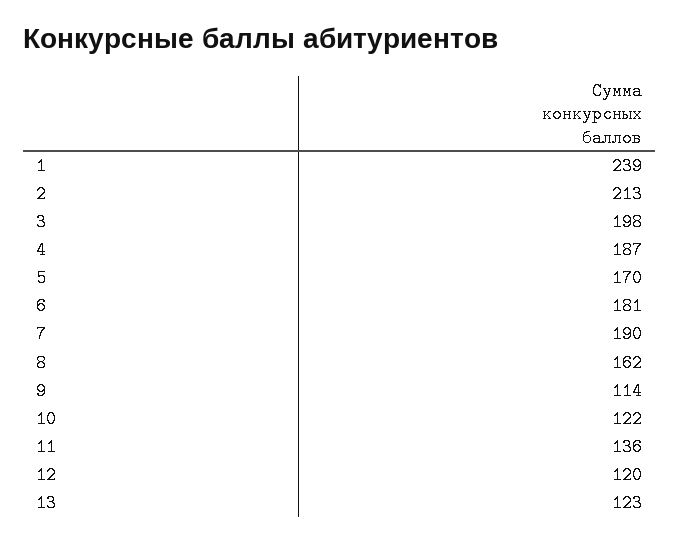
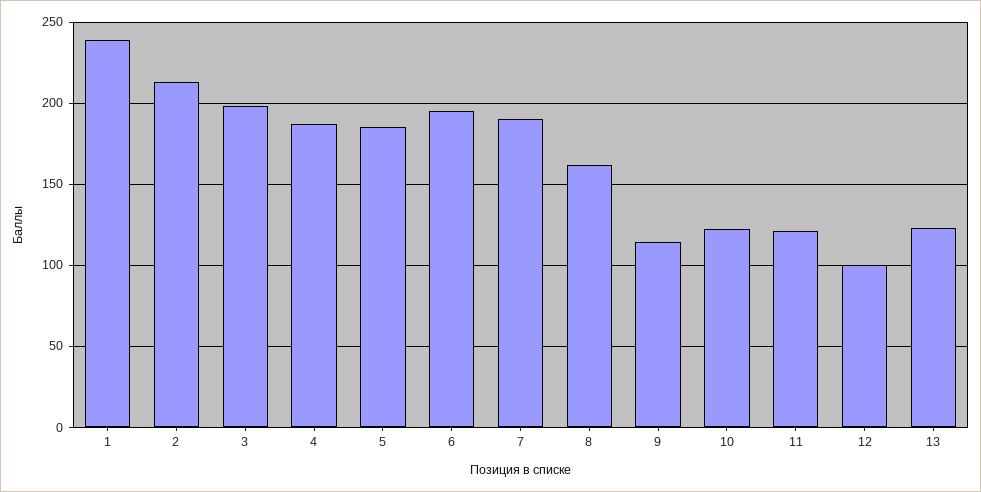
5: 170 -> 185
6: 181 -> 195
11: 136 -> 120
12: 120 -> 100

